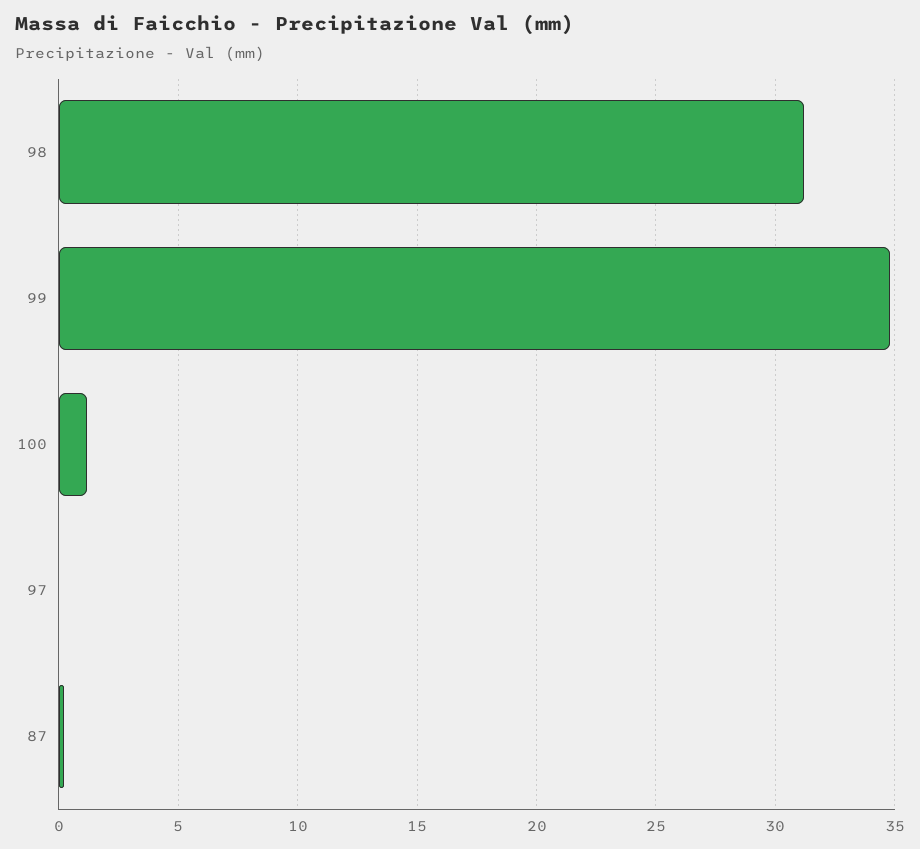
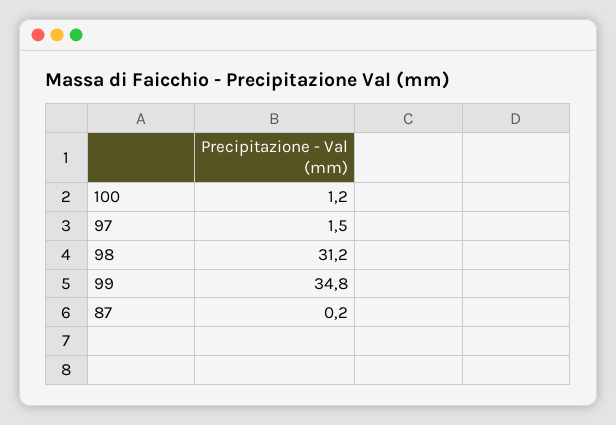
97: 0 -> 1.5

